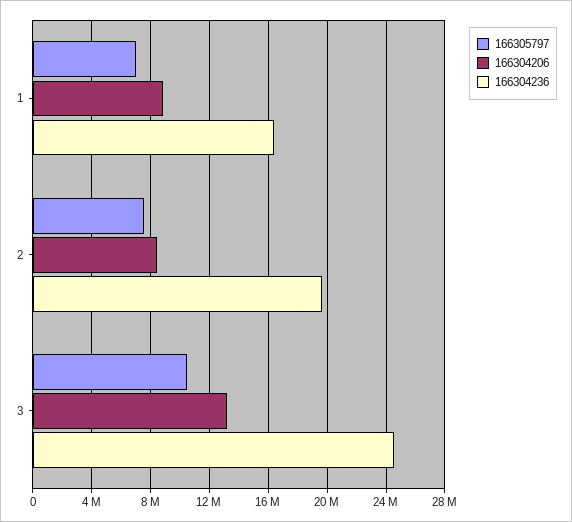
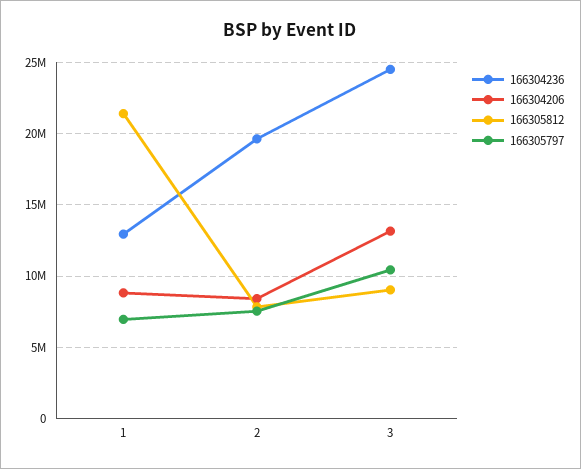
166304236, 1: 16500000 -> 13000000
166305812, 1: none -> 21500000
166305812, 2: none -> 8000000
166305812, 3: none -> 9000000

